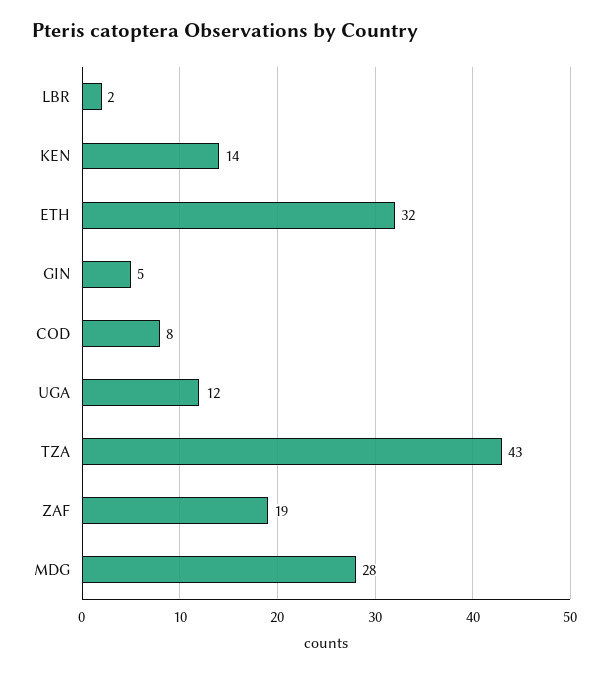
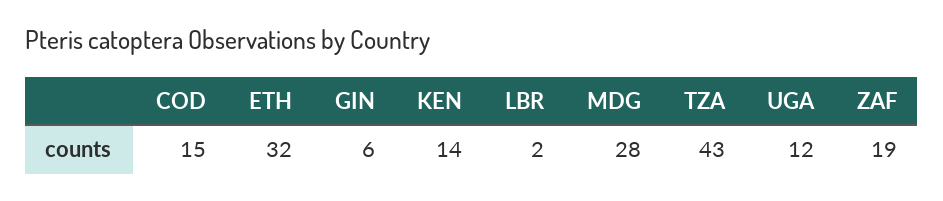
GIN: 5 -> 6
COD: 8 -> 15

